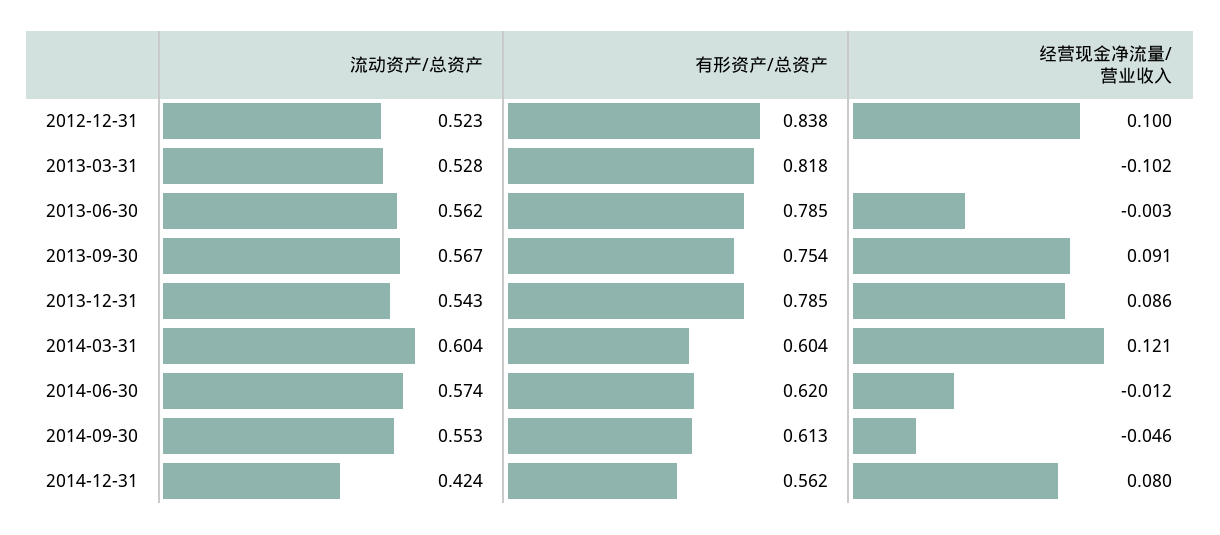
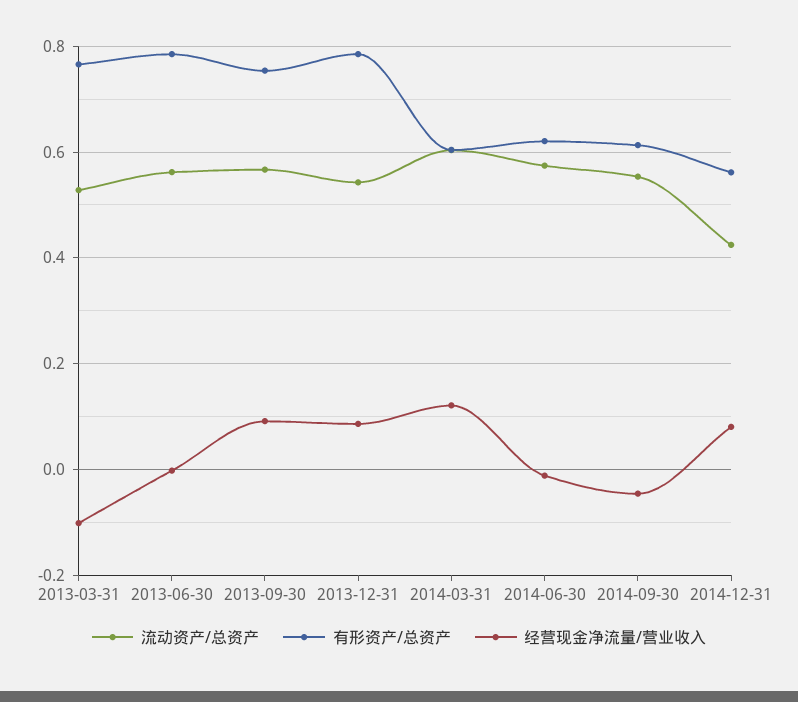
流动资产/总资产, 2012-12-31: 0.523 -> none
有形资产/总资产, 2012-12-31: 0.838 -> none
经营现金净流量/营业收入, 2012-12-31: 0.1 -> none
有形资产/总资产, 2013-03-31: 0.818 -> 0.76

